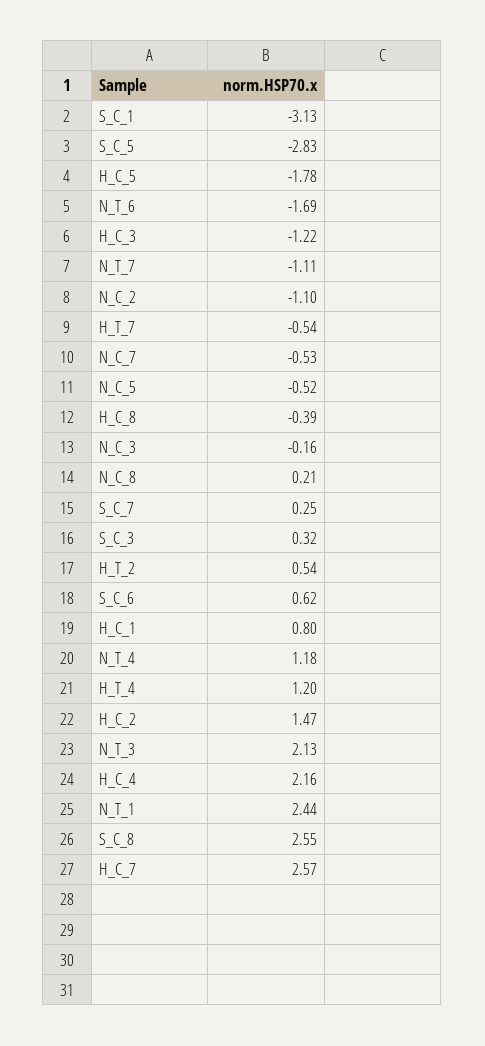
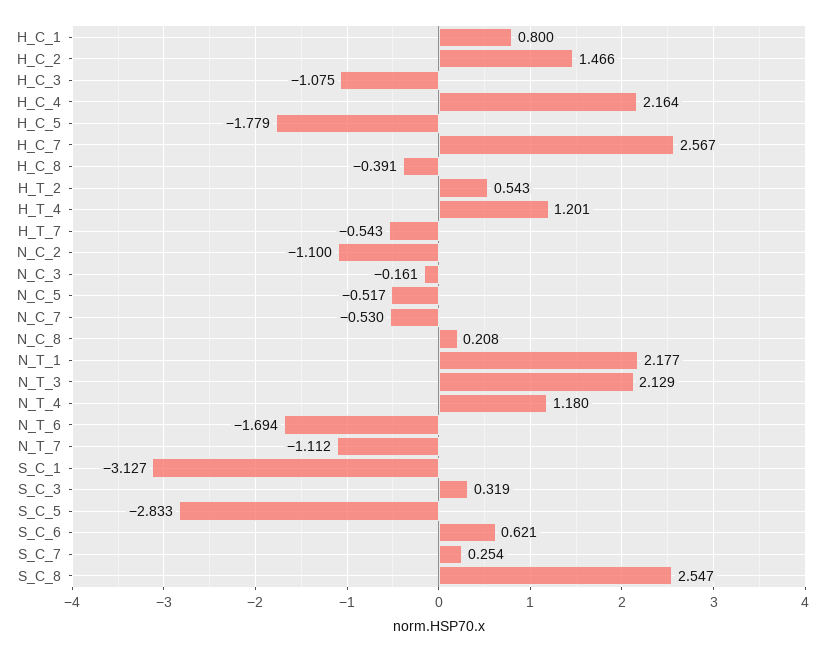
H_C_3: -1.22 -> -1.075
N_T_1: 2.44 -> 2.177

